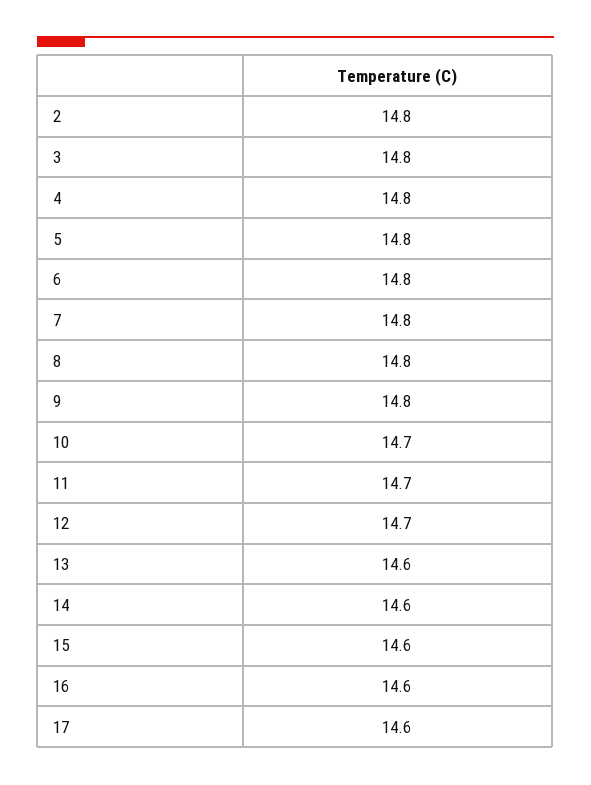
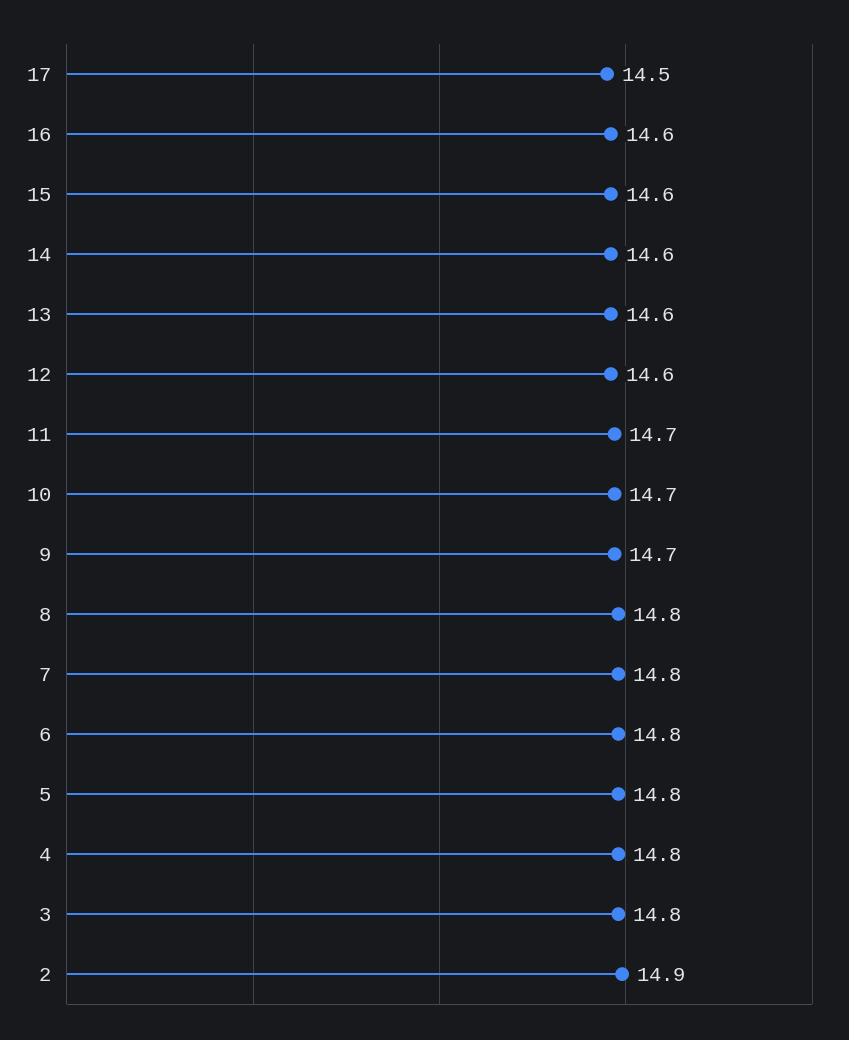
2: 14.8 -> 14.9
9: 14.8 -> 14.7
12: 14.7 -> 14.6
17: 14.6 -> 14.5

